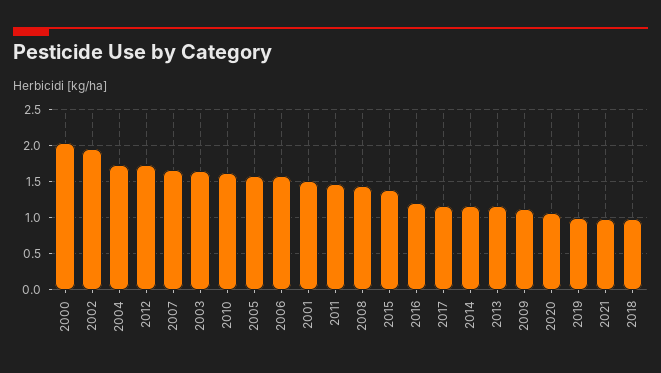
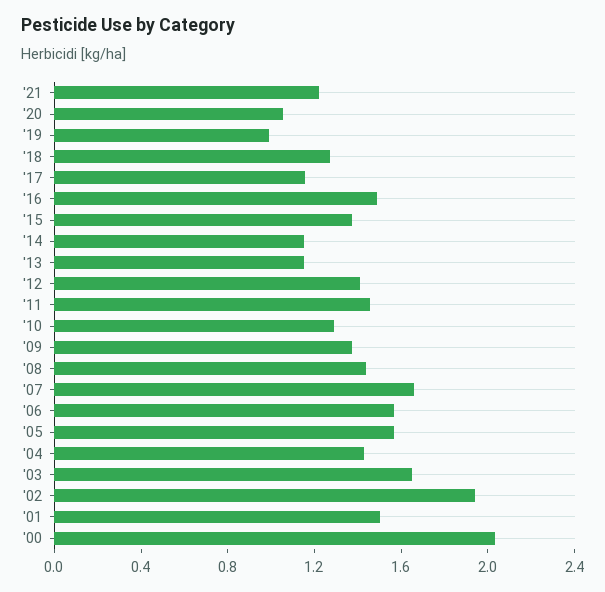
2004: 1.7 -> 1.4
2012: 1.7 -> 1.4
2010: 1.6 -> 1.3
2016: 1.2 -> 1.5
2009: 1.1 -> 1.4
2021: 1 -> 1.2
2018: 1 -> 1.3

